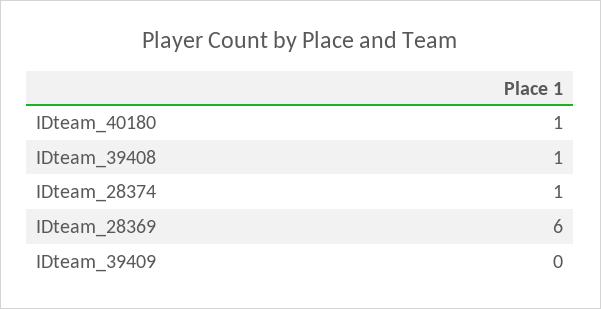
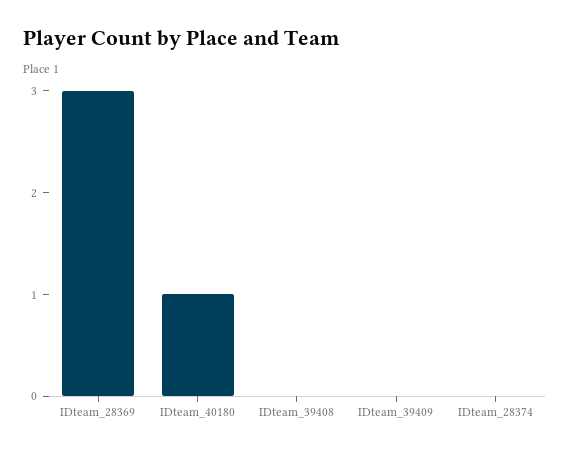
IDteam_39408: 1 -> 0
IDteam_28374: 1 -> 0
IDteam_28369: 6 -> 3

